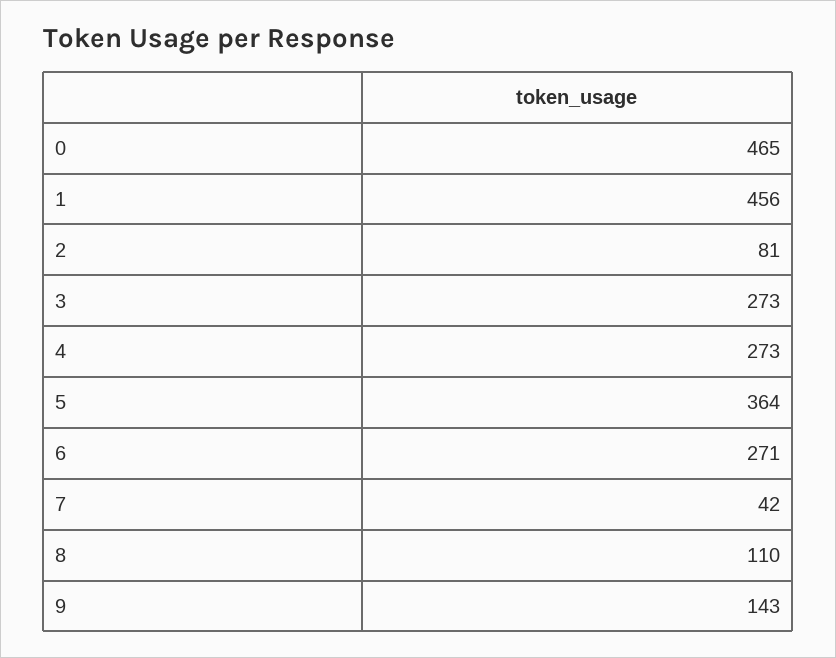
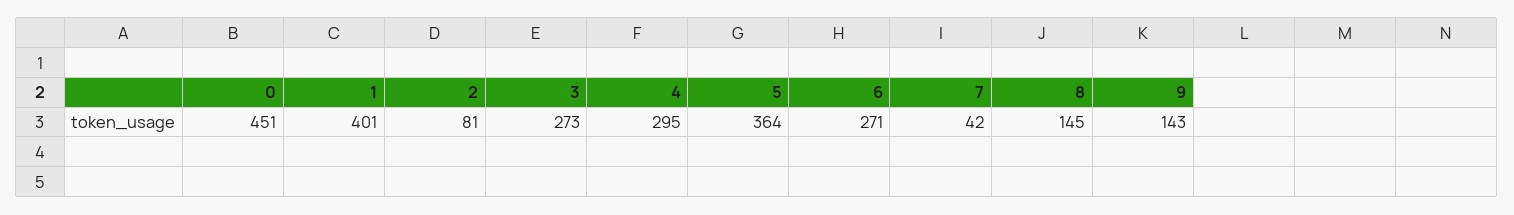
0: 465 -> 451
1: 456 -> 401
4: 273 -> 295
8: 110 -> 145

